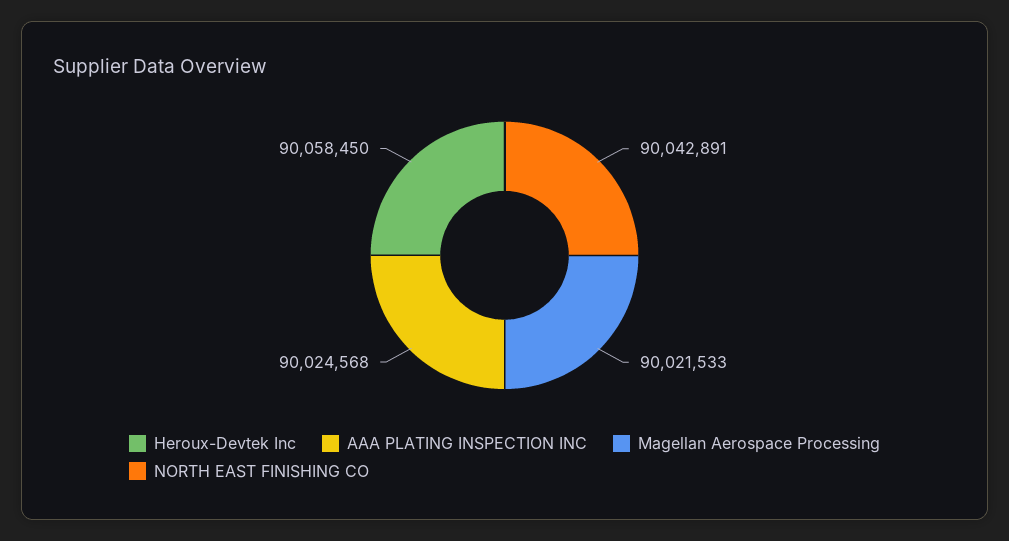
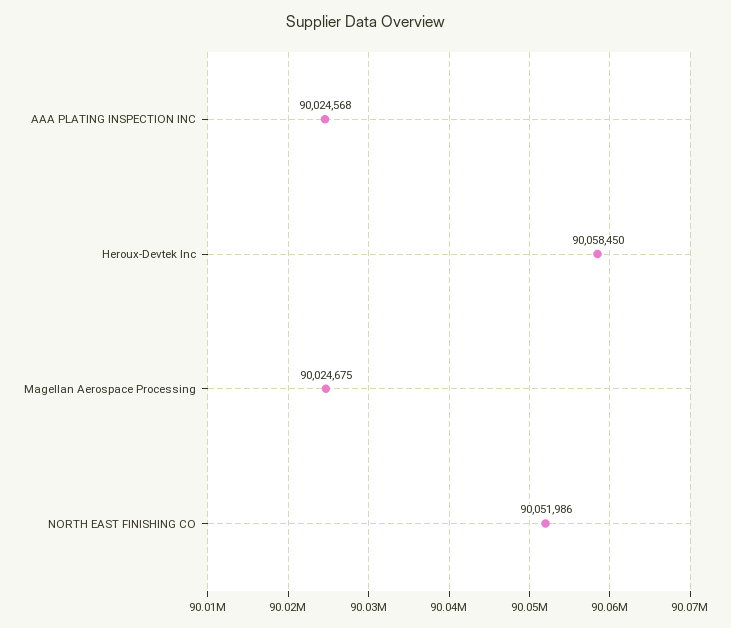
Magellan Aerospace Processing: 90021533 -> 90024675
NORTH EAST FINISHING CO: 90042891 -> 90051986

